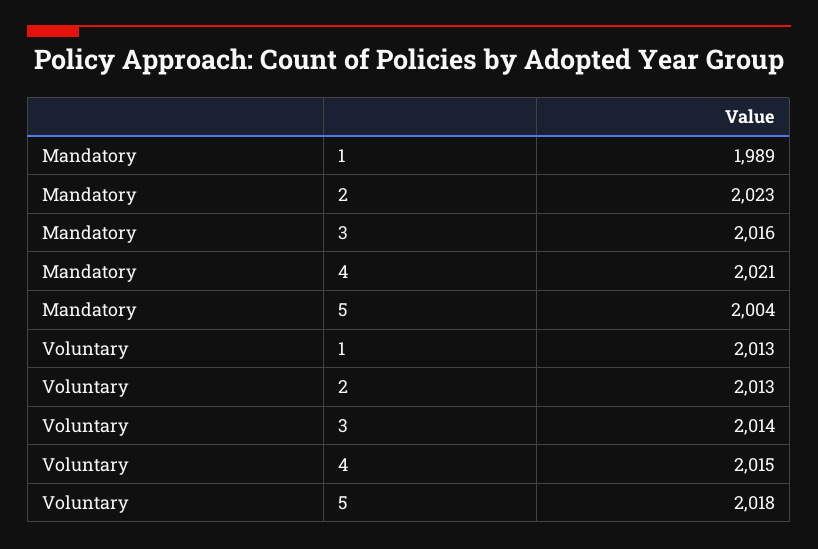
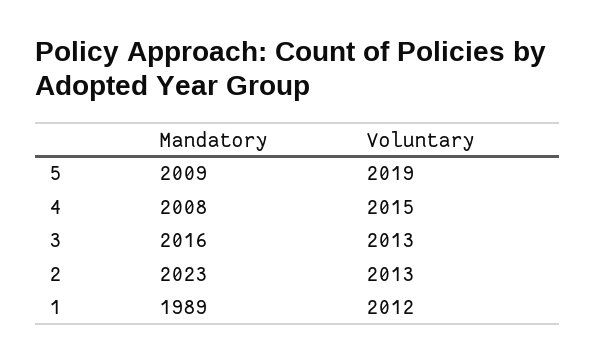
Mandatory, 4: 2021 -> 2008
Mandatory, 5: 2004 -> 2009
Voluntary, 1: 2013 -> 2012
Voluntary, 3: 2014 -> 2013
Voluntary, 5: 2018 -> 2019

